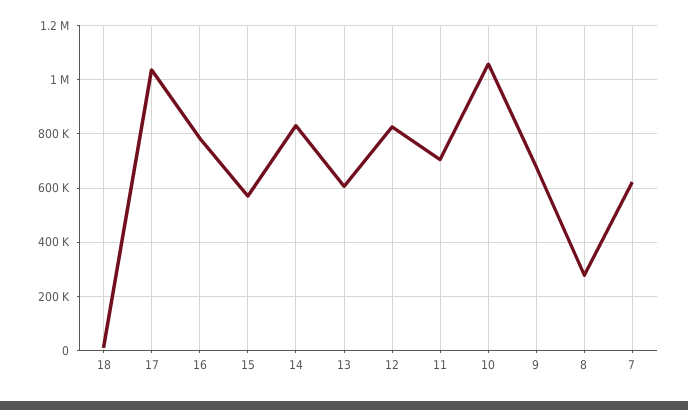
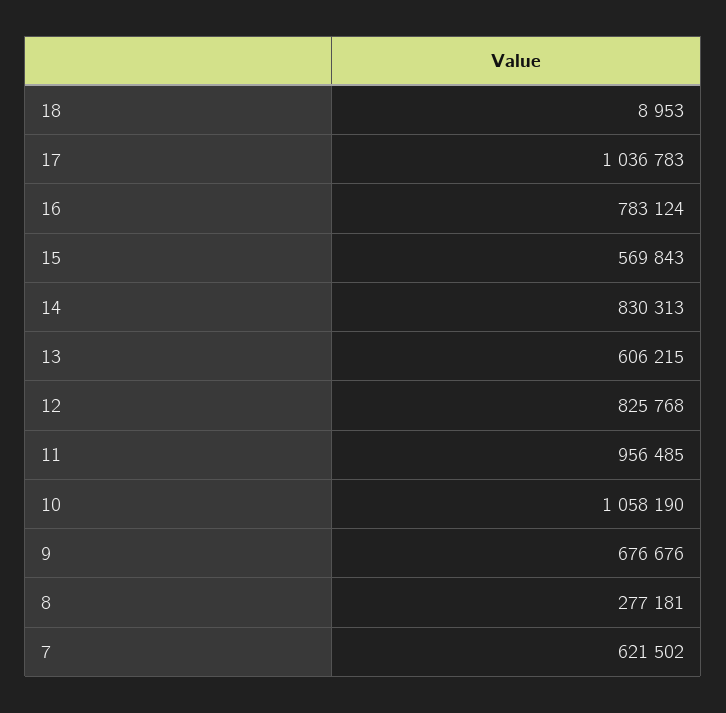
11: 700000 -> 956485

